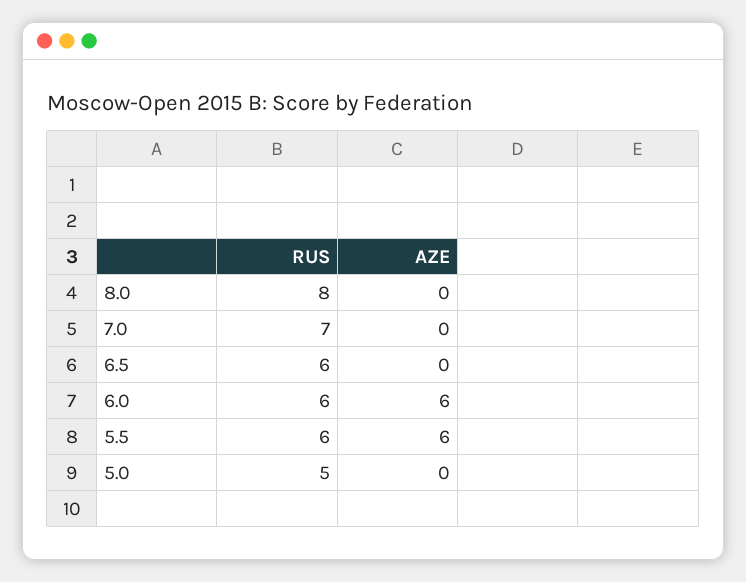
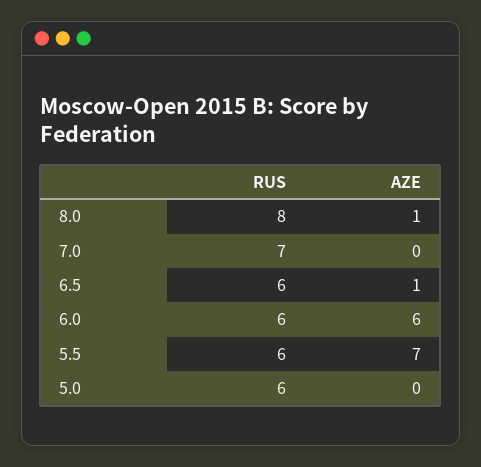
AZE, 8.0: 0 -> 1
AZE, 6.5: 0 -> 1
AZE, 5.5: 6 -> 7
RUS, 5.0: 5 -> 6

